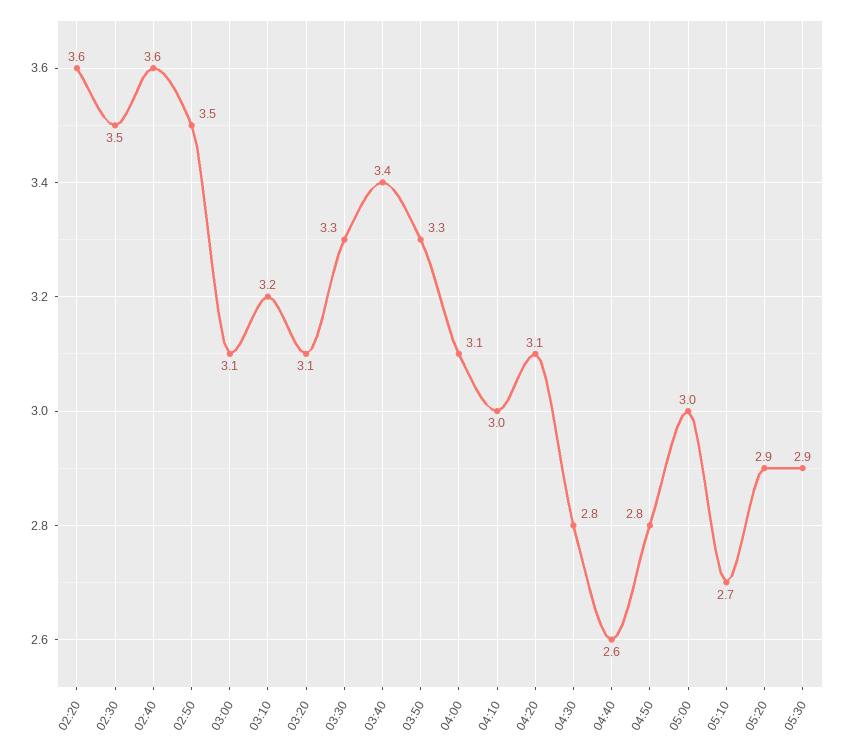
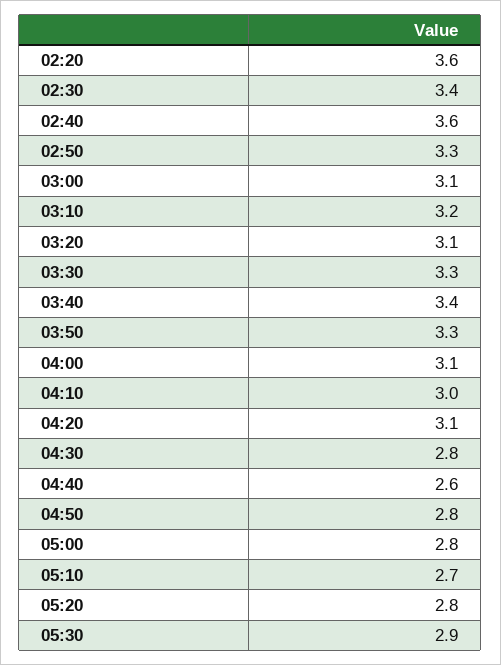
02:30: 3.5 -> 3.4
02:50: 3.5 -> 3.3
05:00: 3 -> 2.8
05:20: 2.9 -> 2.8

